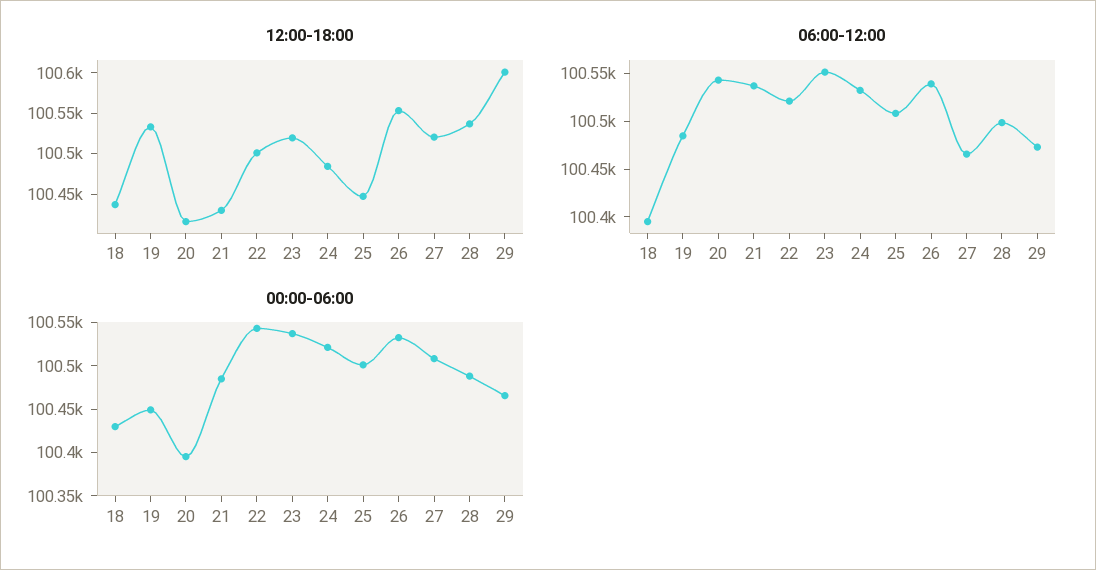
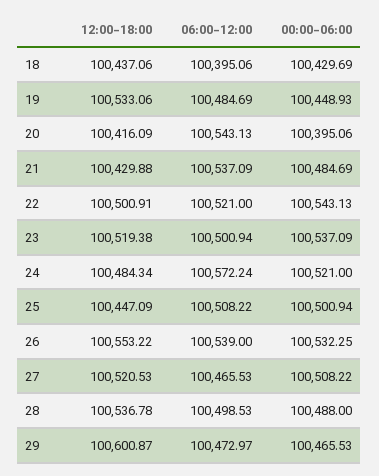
06:00-12:00, 23: 100550 -> 100500.94
06:00-12:00, 24: 100530 -> 100572.24

